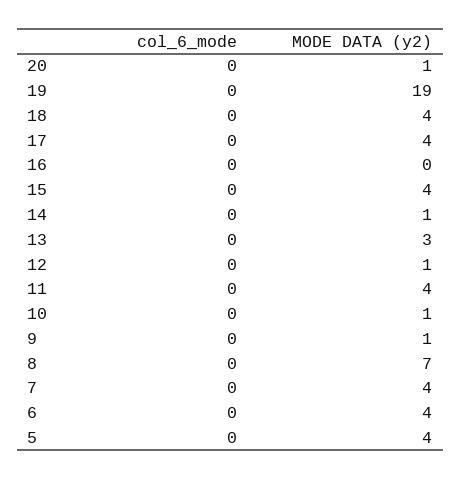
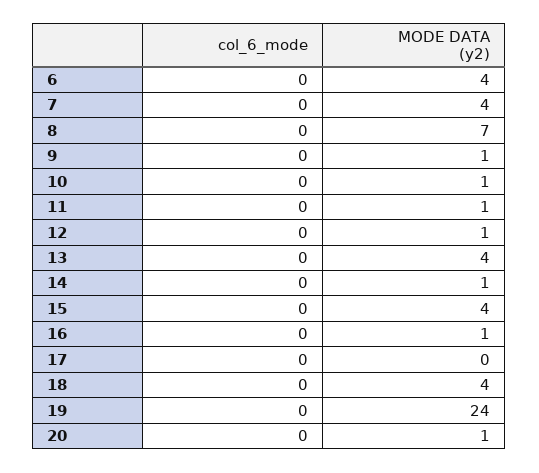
MODE DATA (y2), 19: 19 -> 24
MODE DATA (y2), 17: 4 -> 0
MODE DATA (y2), 16: 0 -> 1
MODE DATA (y2), 13: 3 -> 4
MODE DATA (y2), 11: 4 -> 1
col_6_mode, 5: 0 -> none
MODE DATA (y2), 5: 4 -> none

